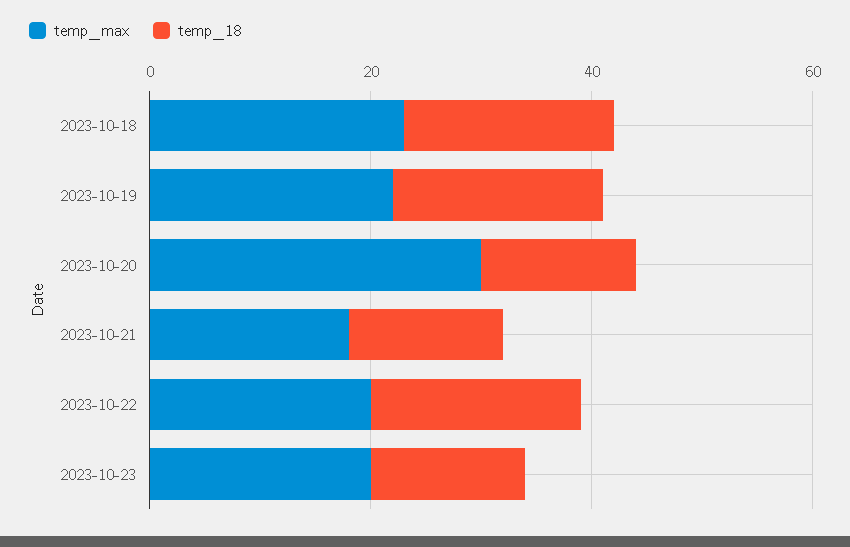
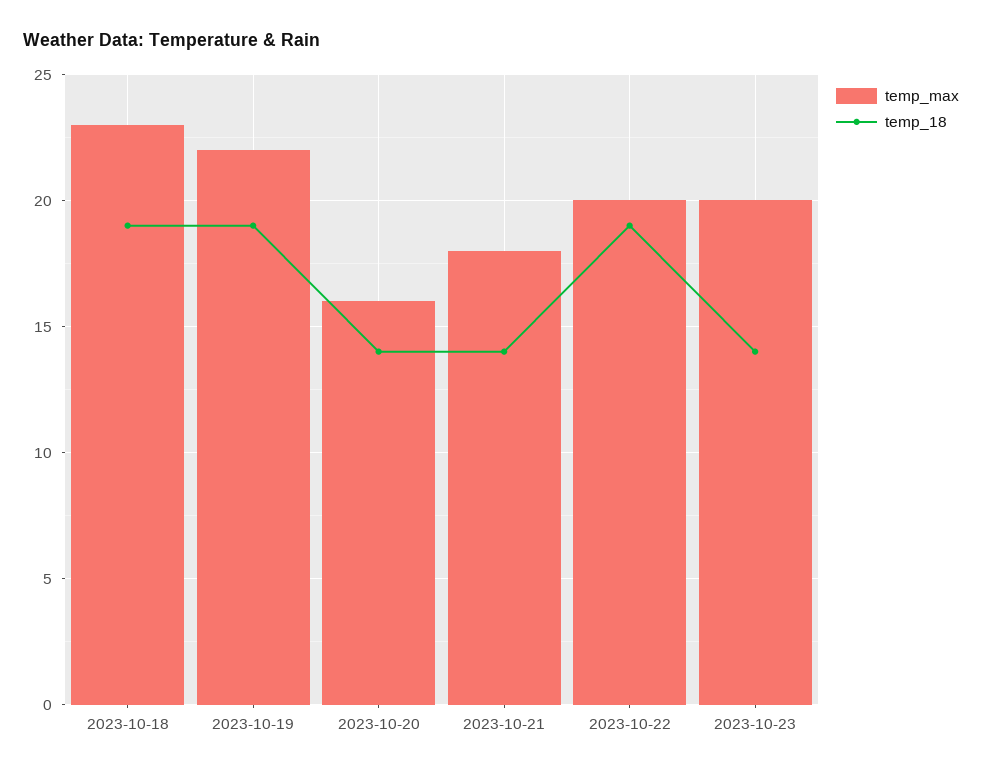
temp_max, 2023-10-20: 30 -> 16

